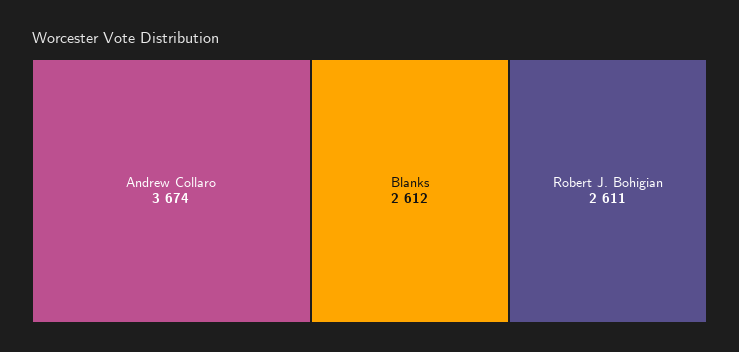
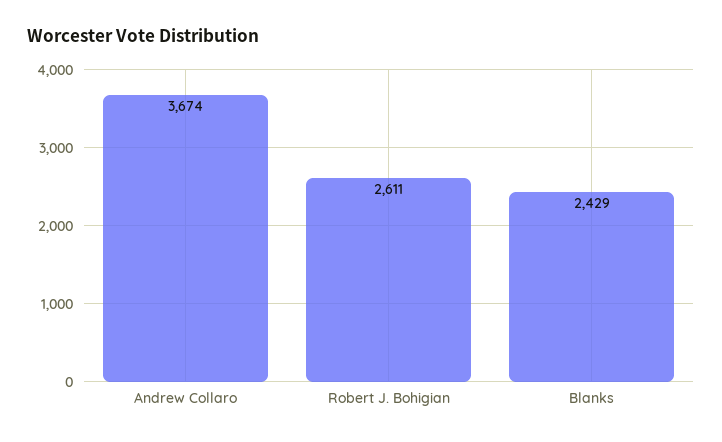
Blanks: 2612 -> 2429

